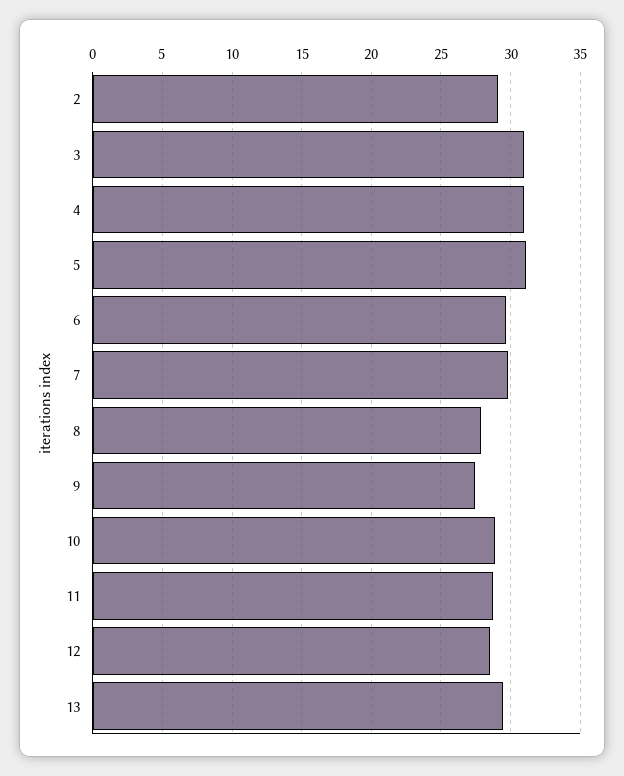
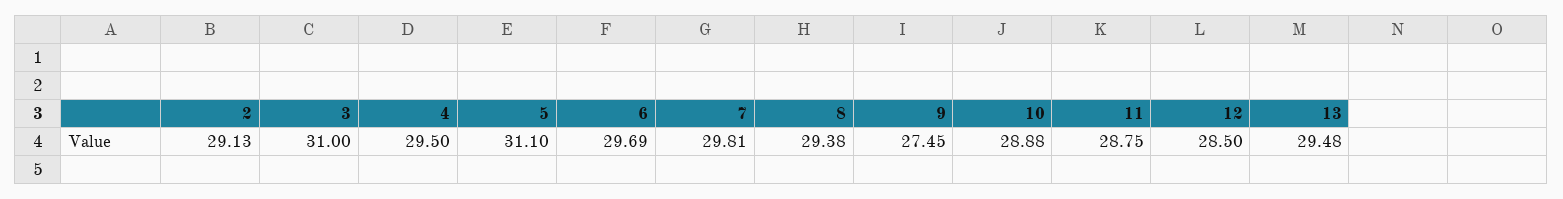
4: 31 -> 29.5
8: 28 -> 29.38

